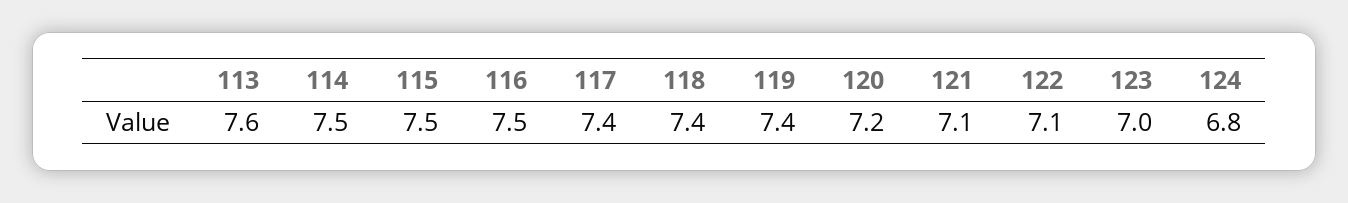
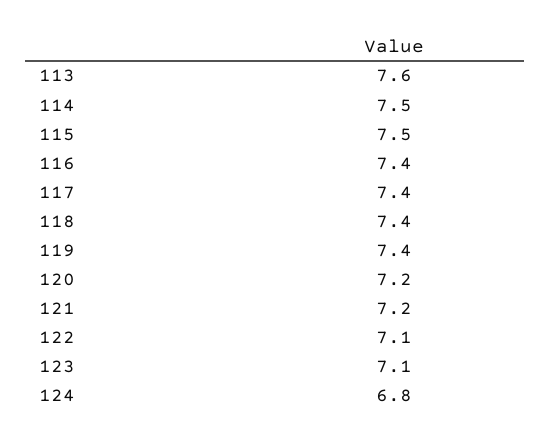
116: 7.5 -> 7.4
121: 7.1 -> 7.2
123: 7 -> 7.1

